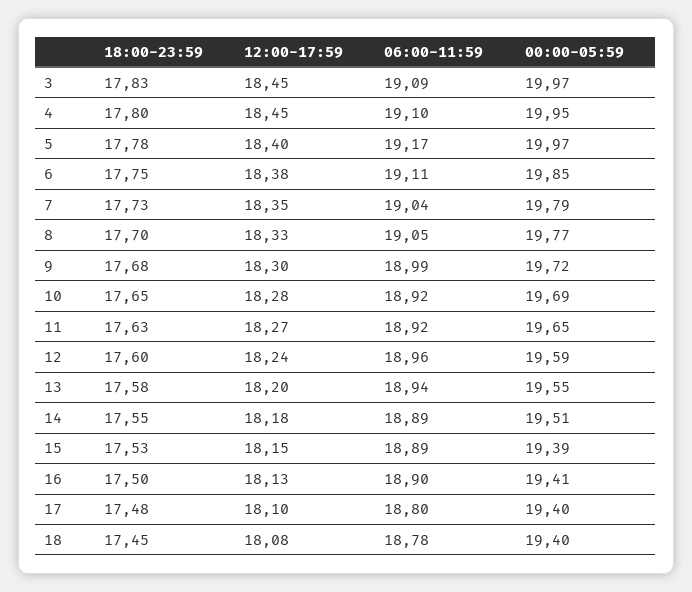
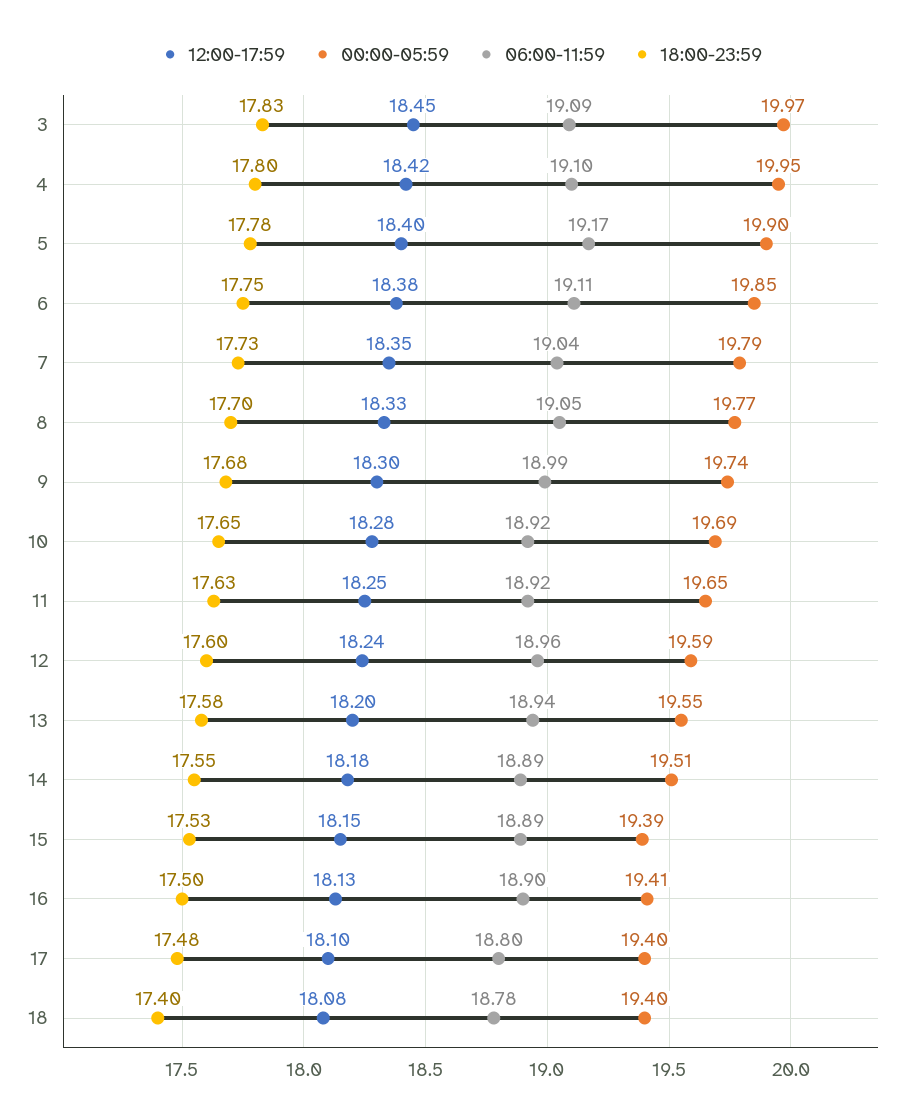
12:00-17:59, 4: 18.45 -> 18.42
00:00-05:59, 5: 19.97 -> 19.9
00:00-05:59, 9: 19.72 -> 19.74
12:00-17:59, 11: 18.27 -> 18.25
18:00-23:59, 18: 17.45 -> 17.4

